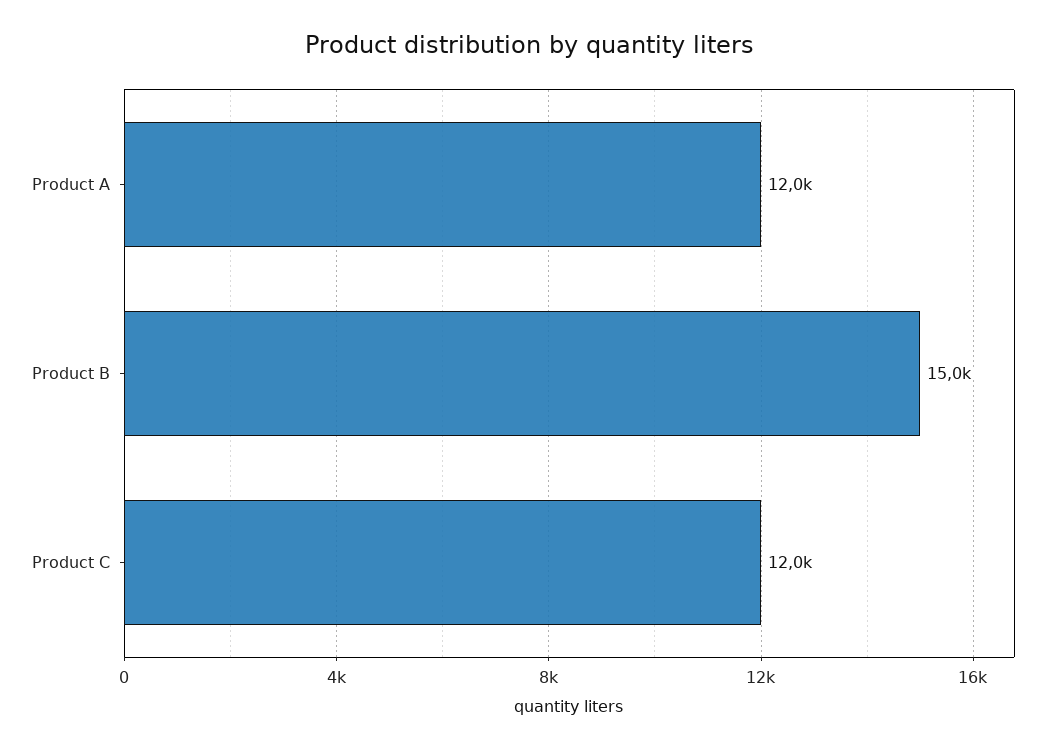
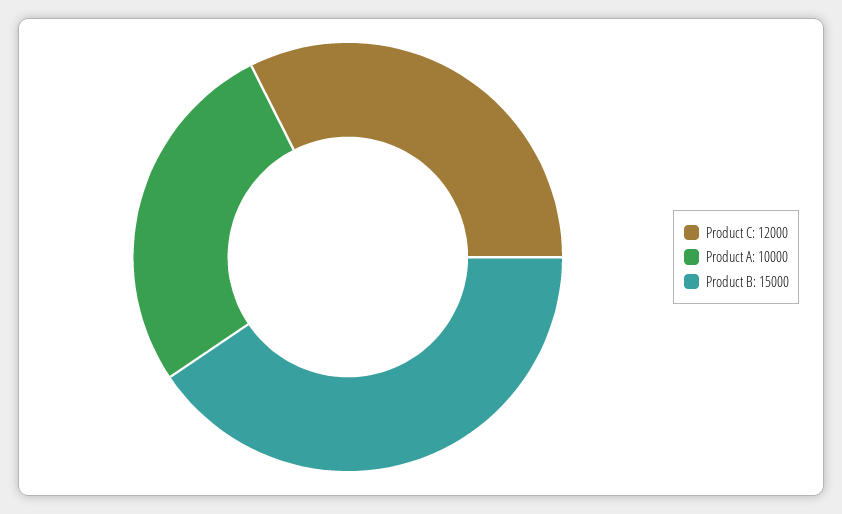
Product A: 12000 -> 10000

